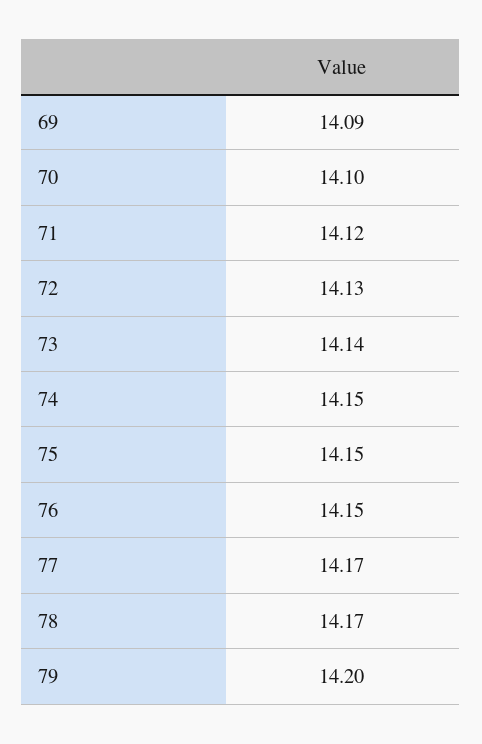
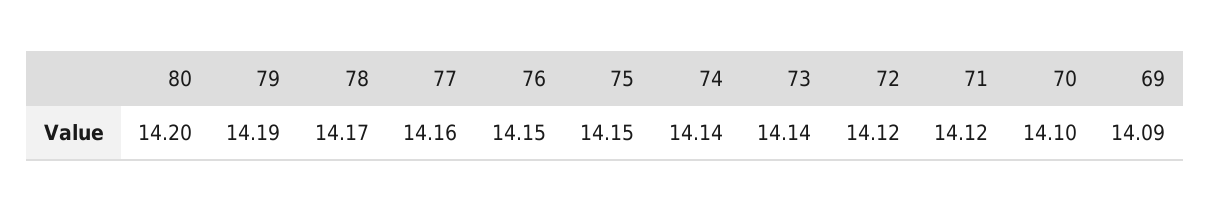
72: 14.13 -> 14.12
74: 14.15 -> 14.14
77: 14.17 -> 14.16
79: 14.2 -> 14.19
80: none -> 14.2

